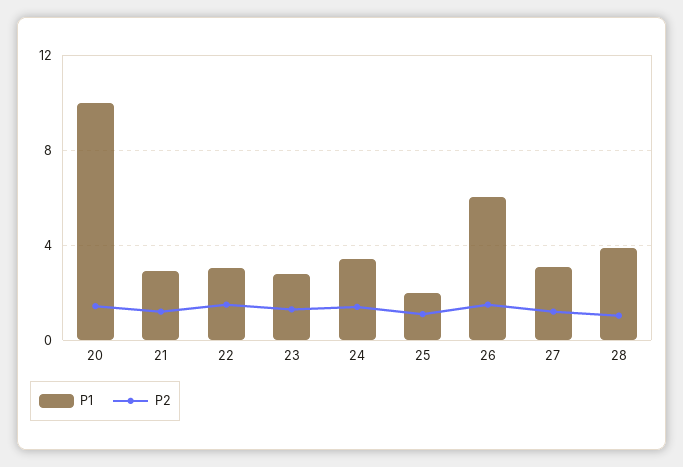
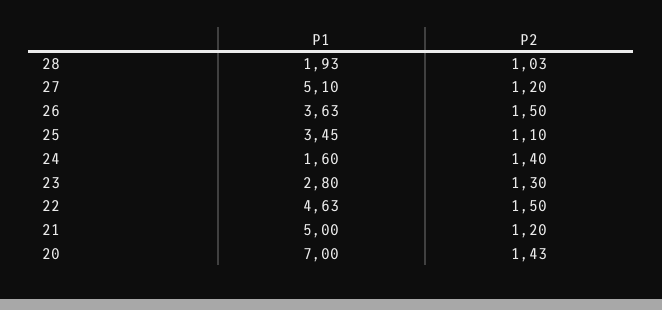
P1, 20: 10 -> 7
P1, 21: 3 -> 5
P1, 22: 3 -> 4.63
P1, 24: 3.5 -> 1.6
P1, 25: 2 -> 3.45
P1, 26: 6 -> 3.63
P1, 27: 3 -> 5.1
P1, 28: 4 -> 1.93

